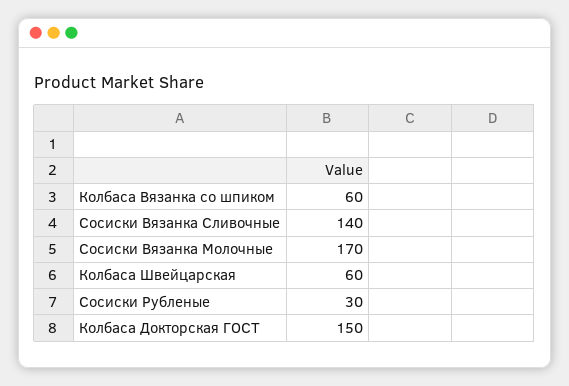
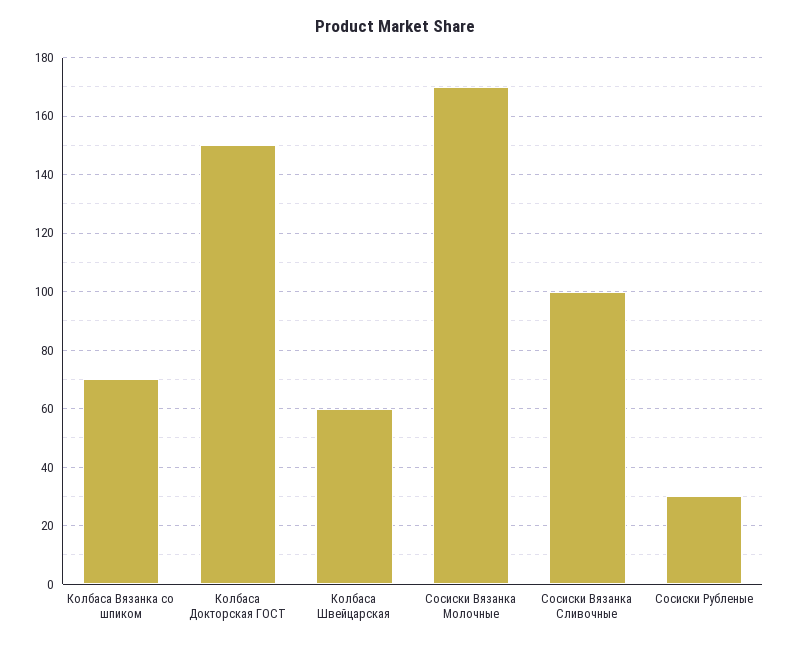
Колбаса Вязанка со шпиком: 60 -> 70
Сосиски Вязанка Сливочные: 140 -> 100

